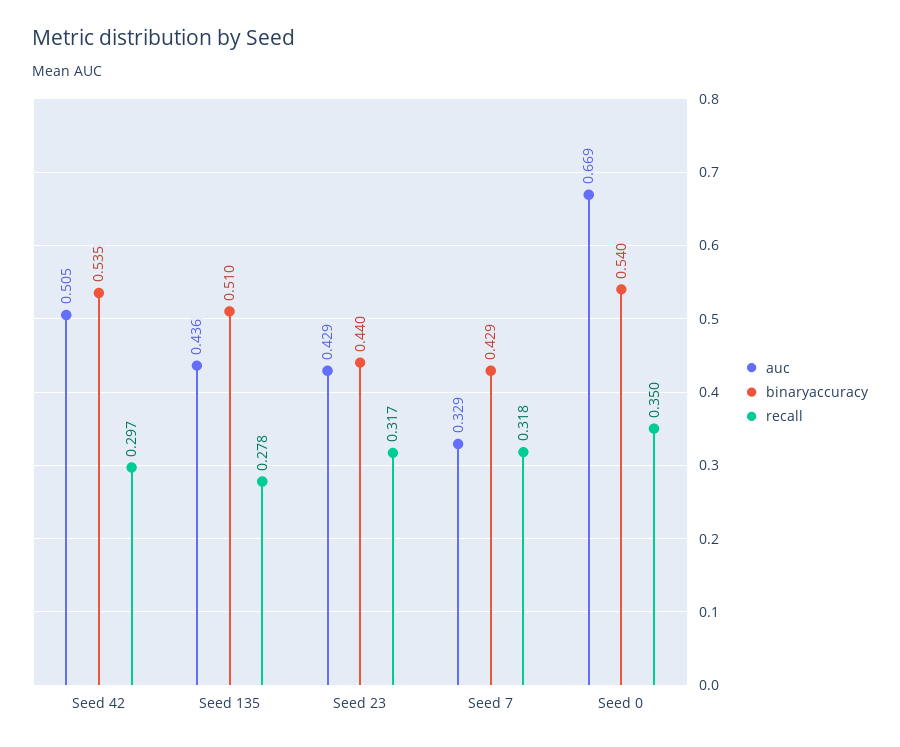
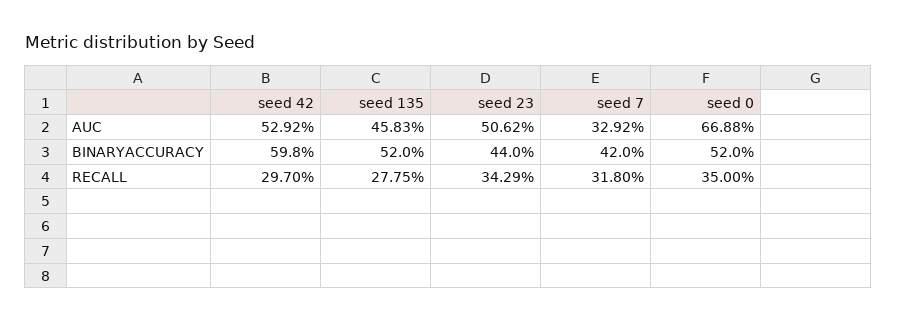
auc, Seed 42: 0.505 -> 0.5292
binaryaccuracy, Seed 42: 0.535 -> 0.598
auc, Seed 135: 0.436 -> 0.4583
binaryaccuracy, Seed 135: 0.51 -> 0.52
auc, Seed 23: 0.429 -> 0.5062
recall, Seed 23: 0.317 -> 0.3429
binaryaccuracy, Seed 7: 0.429 -> 0.42
binaryaccuracy, Seed 0: 0.54 -> 0.52

